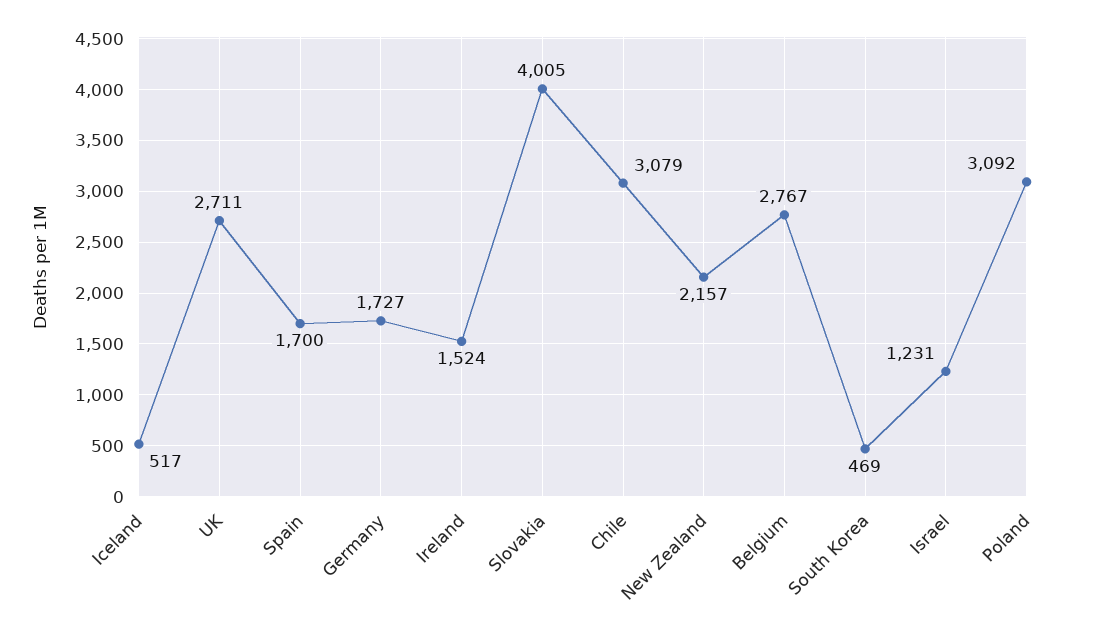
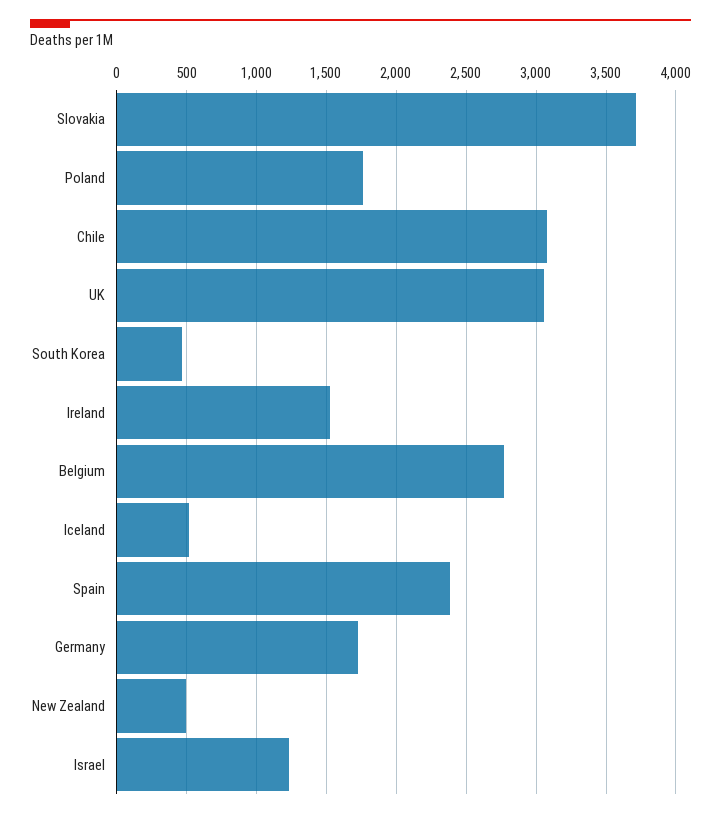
UK: 2711 -> 3050
Spain: 1700 -> 2400
Slovakia: 4005 -> 3700
New Zealand: 2157 -> 500
Poland: 3092 -> 1750

